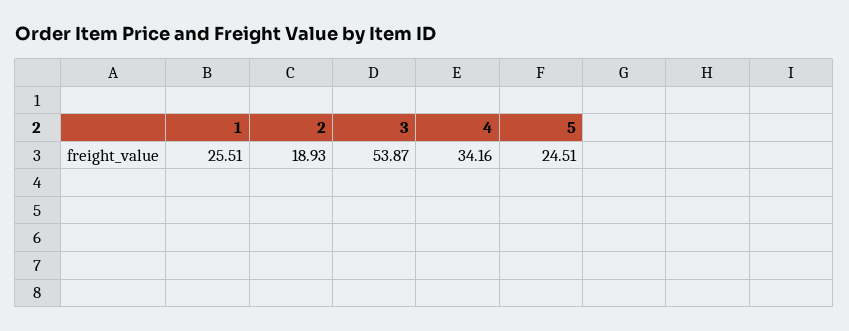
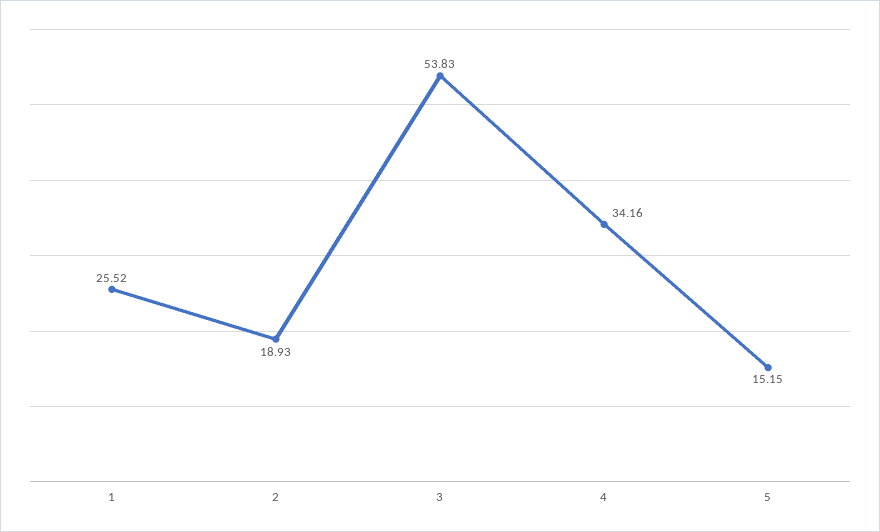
1: 25.51 -> 25.52
3: 53.87 -> 53.83
5: 24.51 -> 15.15

